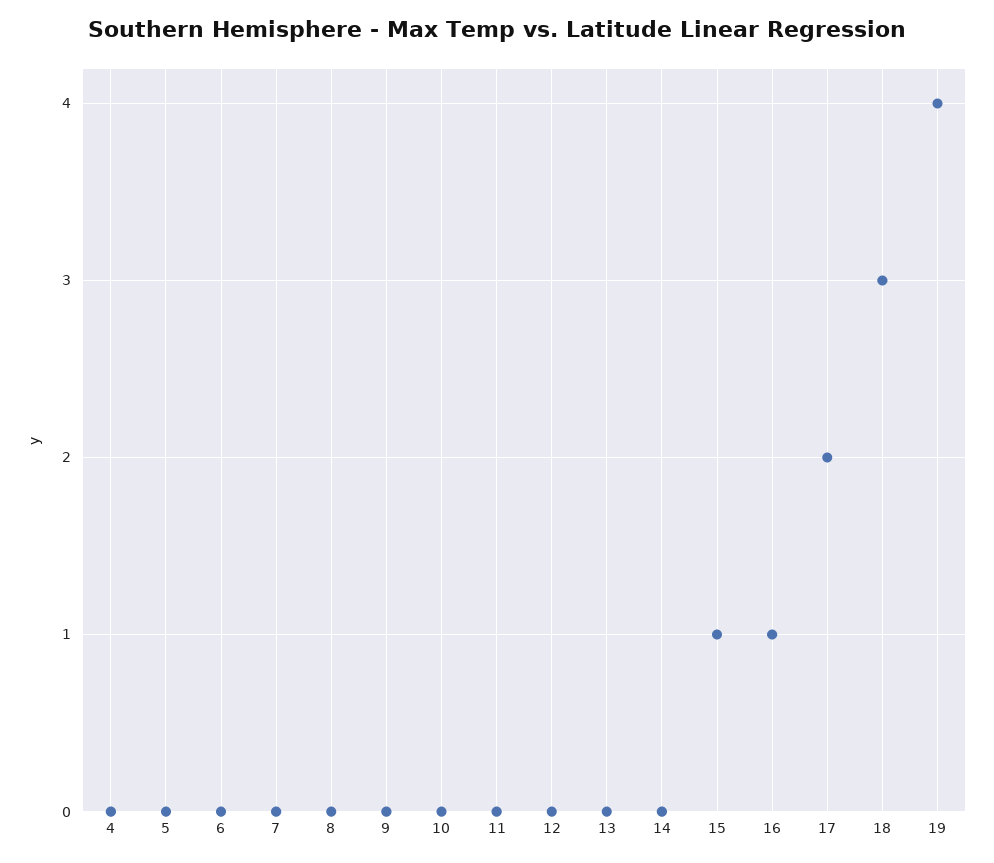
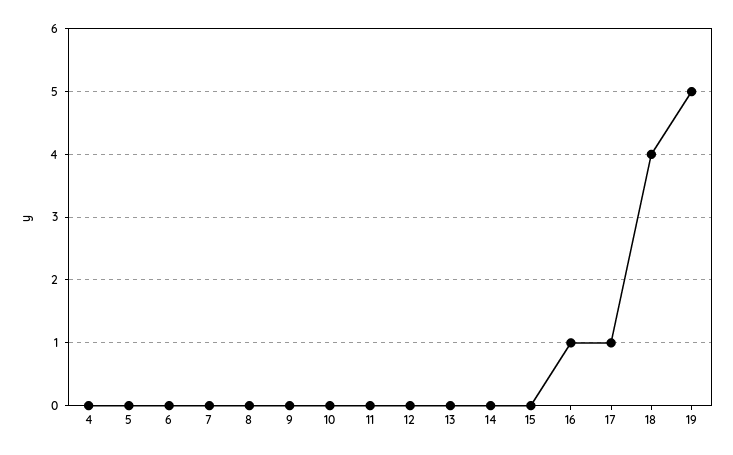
15: 1 -> 0
17: 2 -> 1
18: 3 -> 4
19: 4 -> 5

